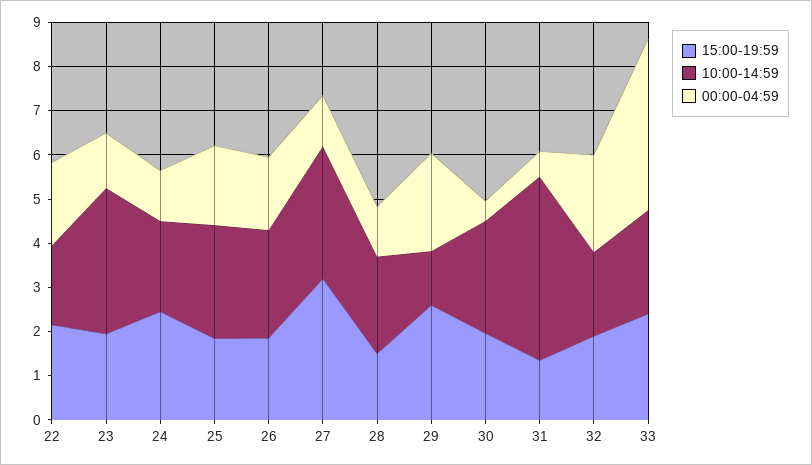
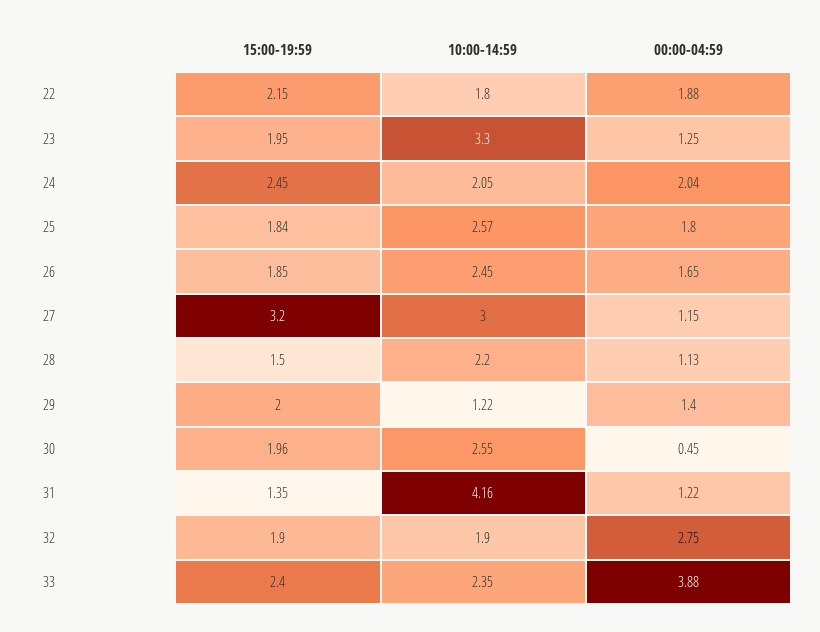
00:00-04:59, 24: 1.2 -> 2.04
15:00-19:59, 29: 2.6 -> 2
00:00-04:59, 29: 2.2 -> 1.4
00:00-04:59, 31: 0.6 -> 1.22
00:00-04:59, 32: 2.2 -> 2.75

